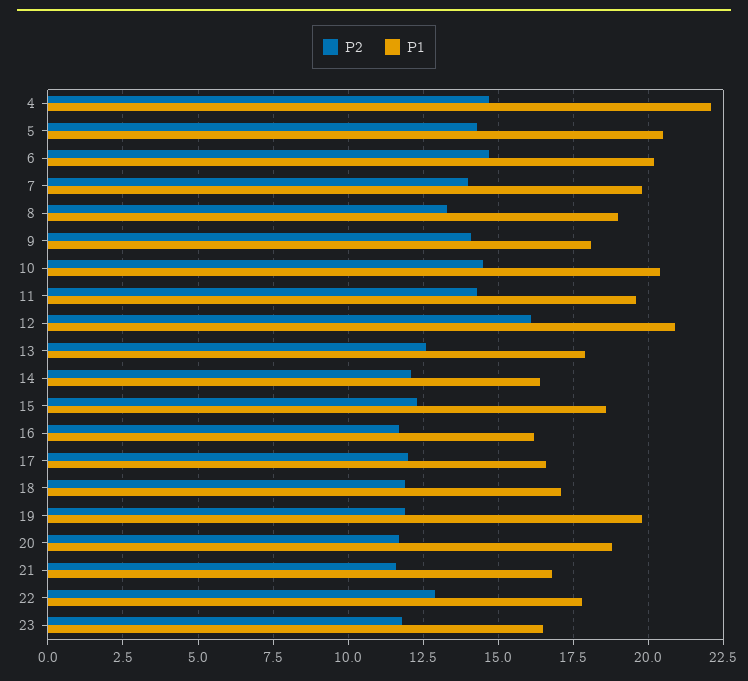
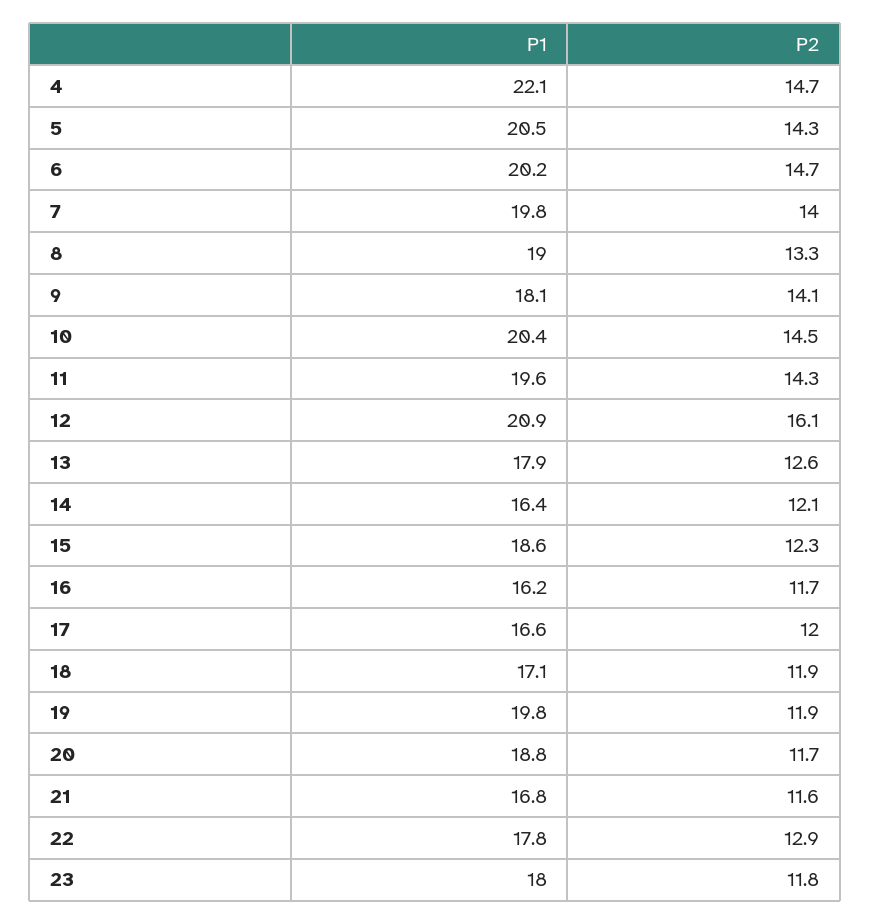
P1, 23: 16.5 -> 18

